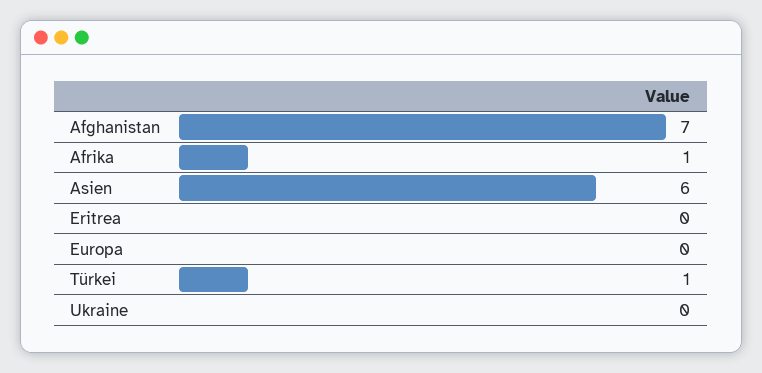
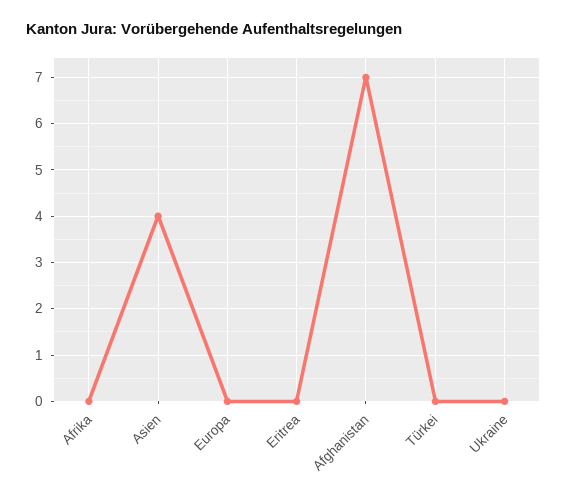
Afrika: 1 -> 0
Asien: 6 -> 4
Türkei: 1 -> 0

